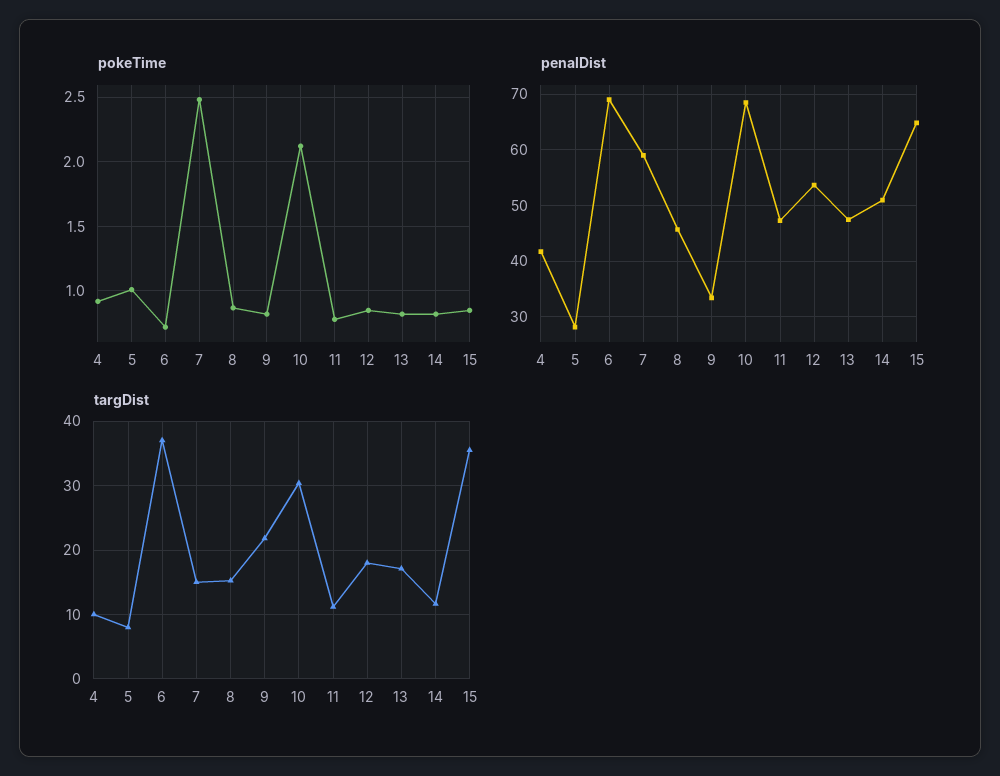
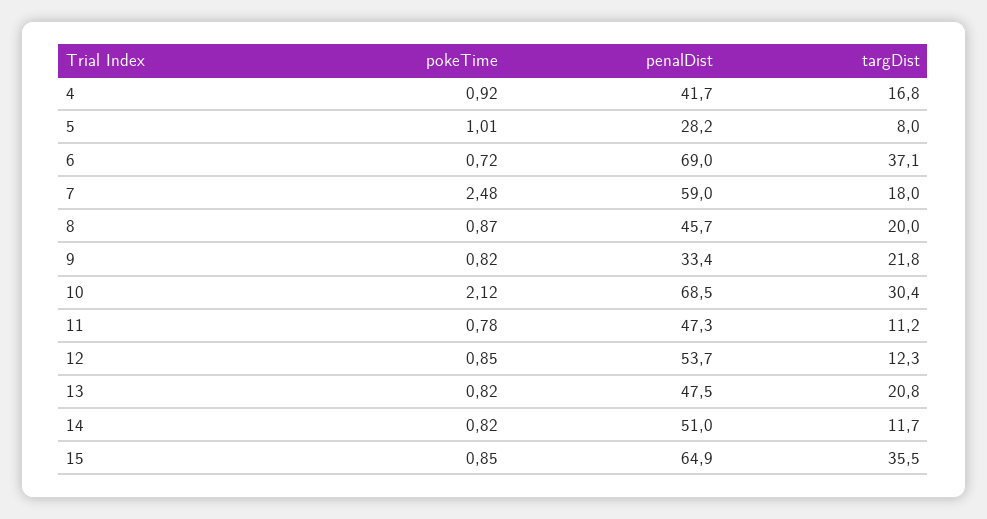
targDist, 4: 10 -> 16.8
targDist, 7: 15 -> 18
targDist, 8: 15 -> 20
targDist, 12: 18 -> 12.3
targDist, 13: 17 -> 20.8

